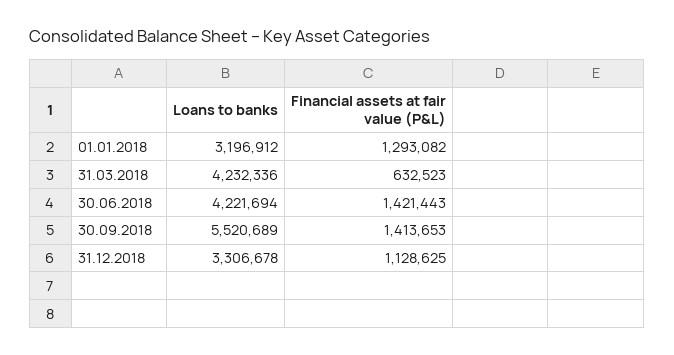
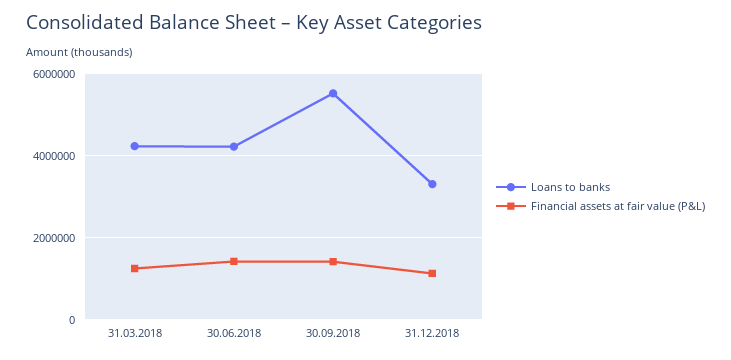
Loans to banks, 01.01.2018: 3196912 -> none
Financial assets at fair value (P&L), 01.01.2018: 1293082 -> none
Financial assets at fair value (P&L), 31.03.2018: 632523 -> 1200000

